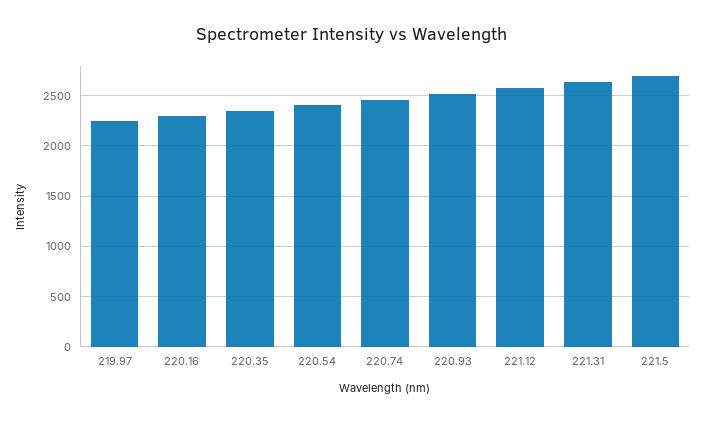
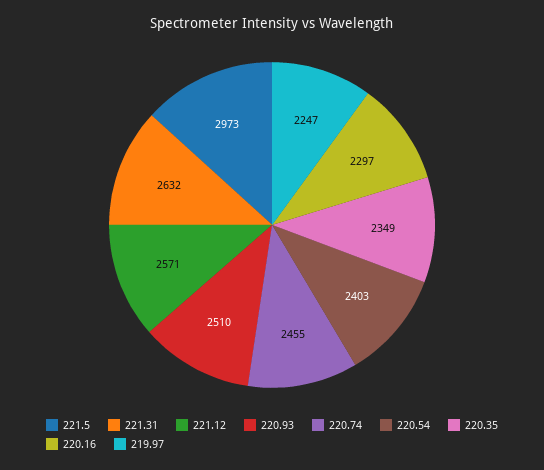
221.5: 2700 -> 2973

